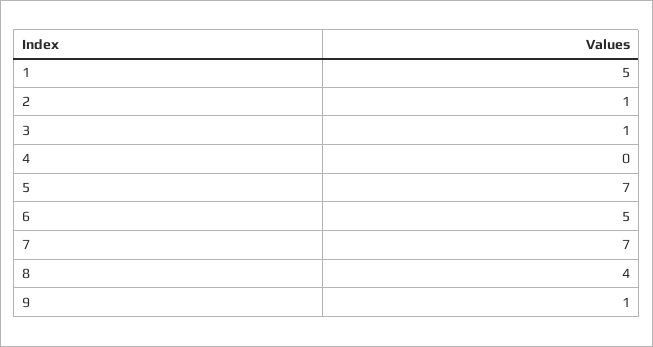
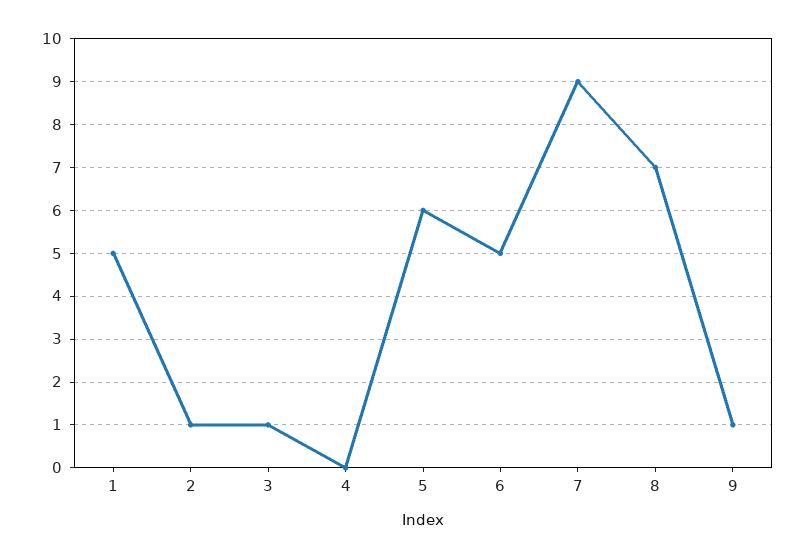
5: 7 -> 6
7: 7 -> 9
8: 4 -> 7

